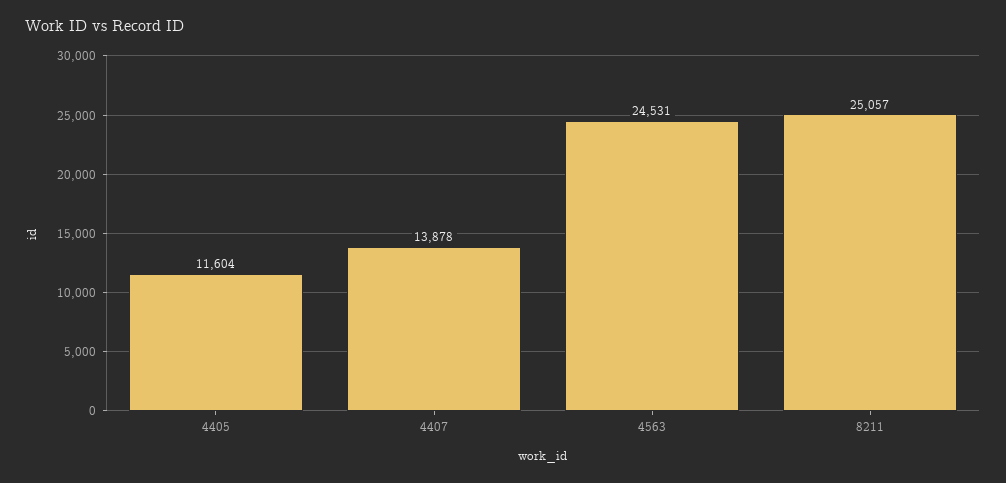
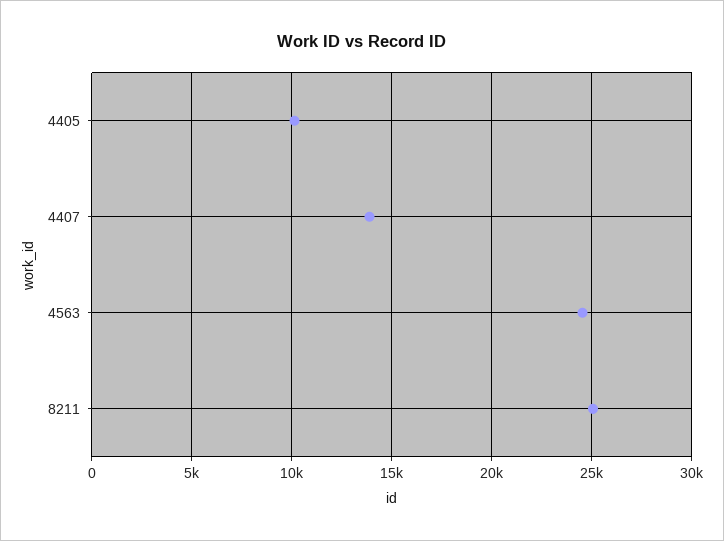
4405: 11604 -> 10000

